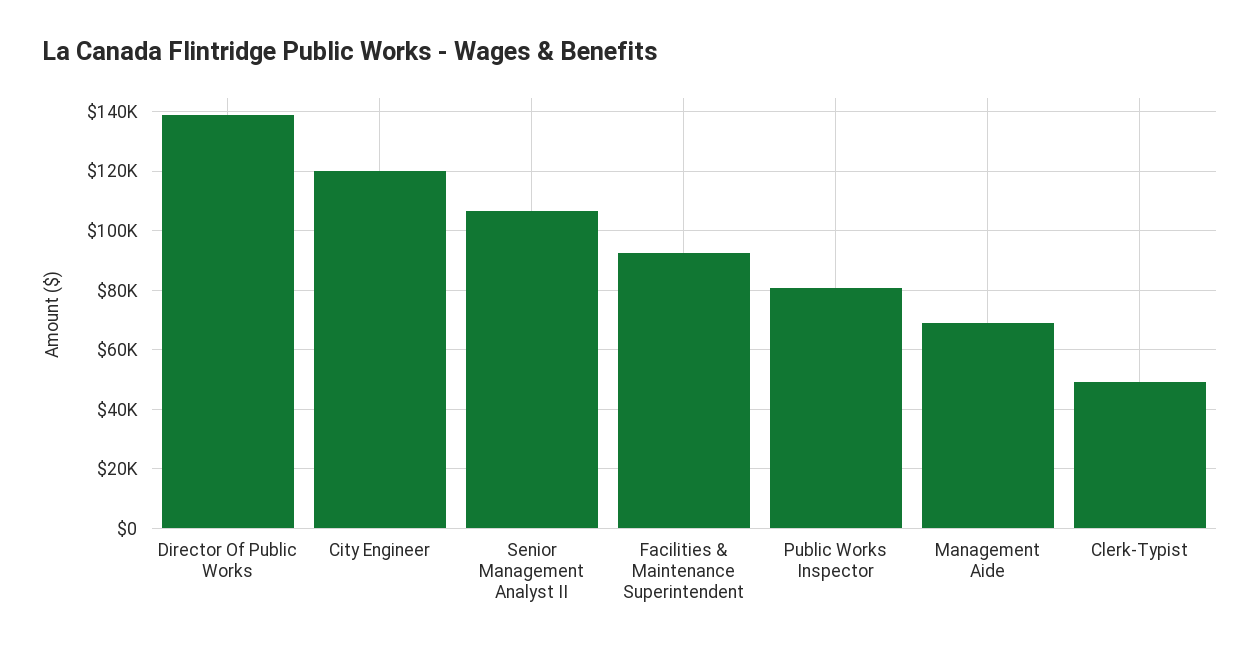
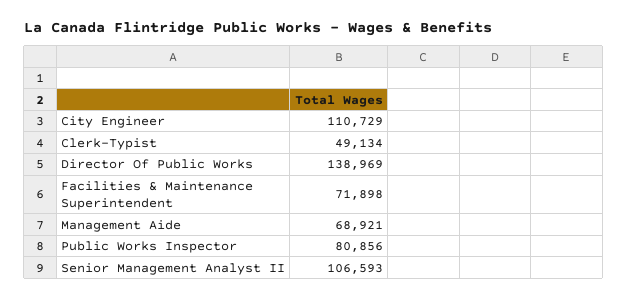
City Engineer: 120000 -> 110729
Facilities & Maintenance Superintendent: 92500 -> 71898

